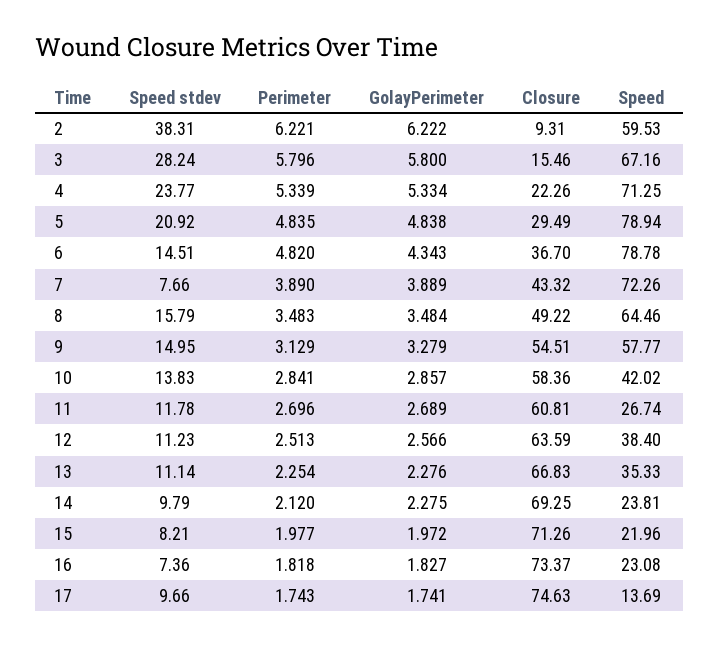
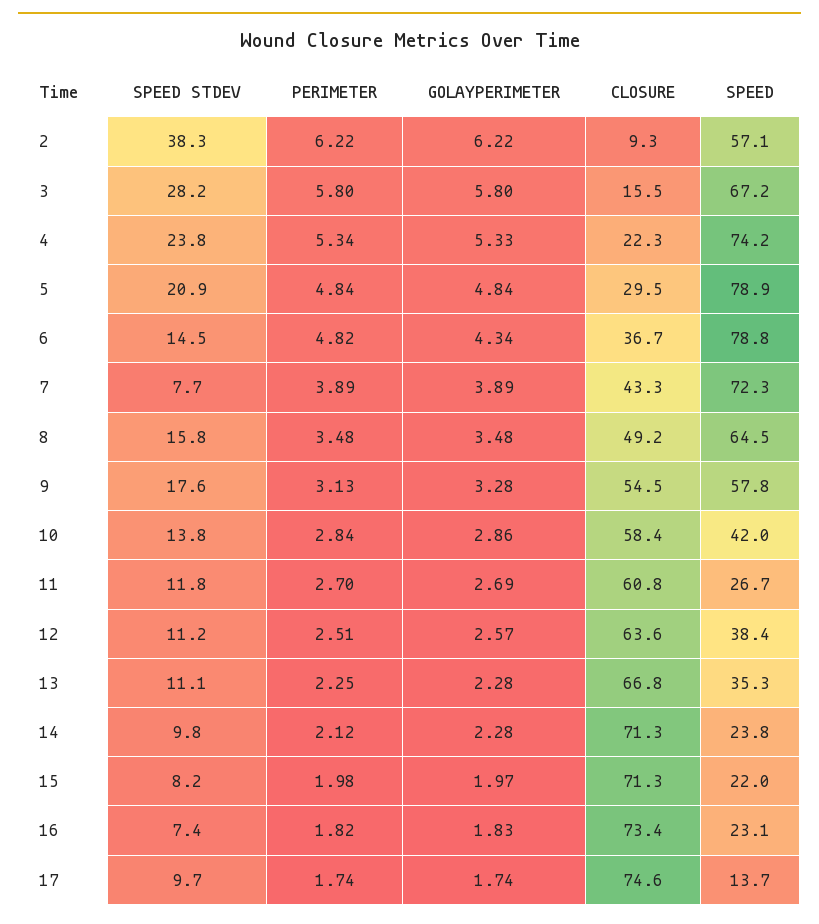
Speed, 2: 59.53 -> 57.1
Speed, 4: 71.25 -> 74.2
Speed stdev, 9: 14.95 -> 17.6
Closure, 14: 69.25 -> 71.3

